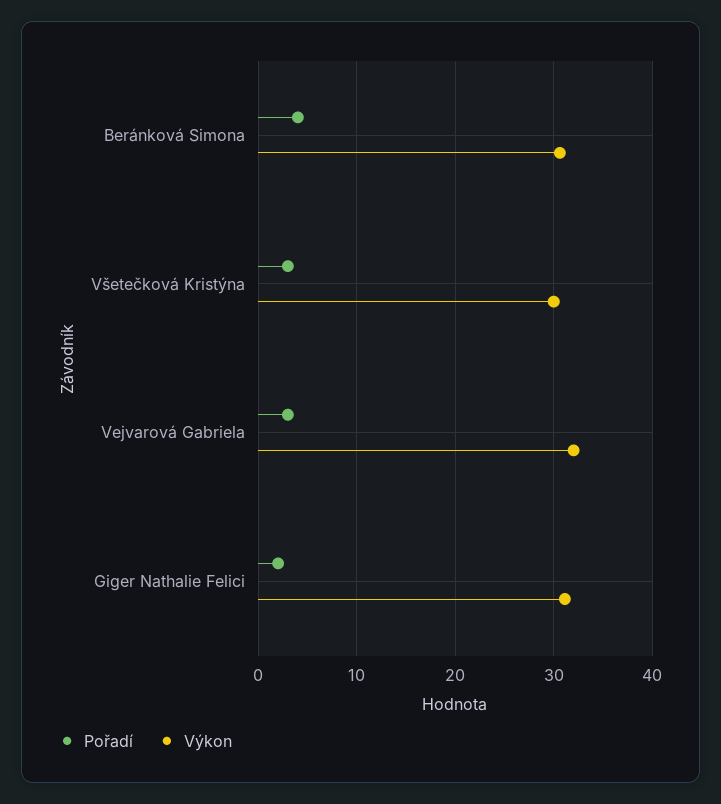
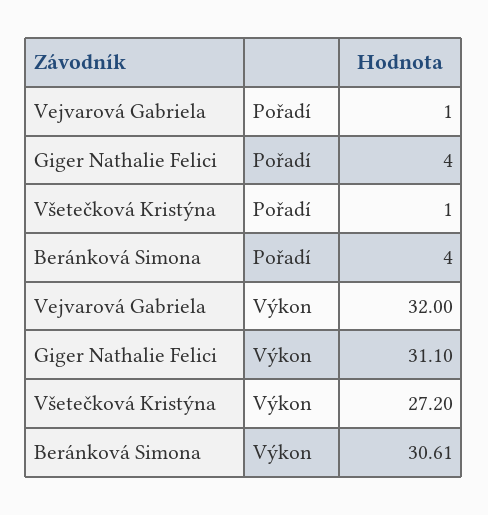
Pořadí, Všetečková Kristýna: 3 -> 1
Výkon, Všetečková Kristýna: 30 -> 27.2
Pořadí, Vejvarová Gabriela: 3 -> 1
Pořadí, Giger Nathalie Felici: 2 -> 4

